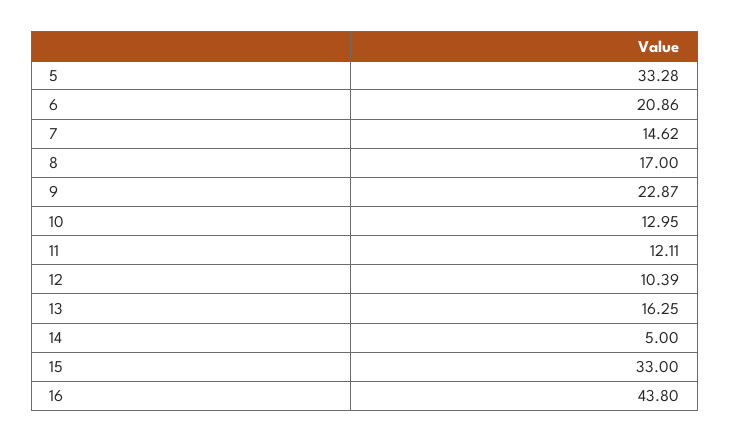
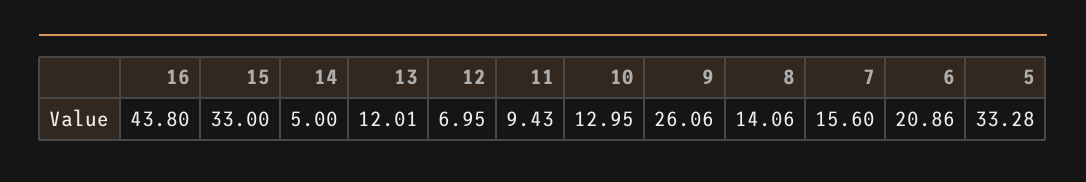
7: 14.62 -> 15.6
8: 17 -> 14.06
9: 22.87 -> 26.06
11: 12.11 -> 9.43
12: 10.39 -> 6.95
13: 16.25 -> 12.01

